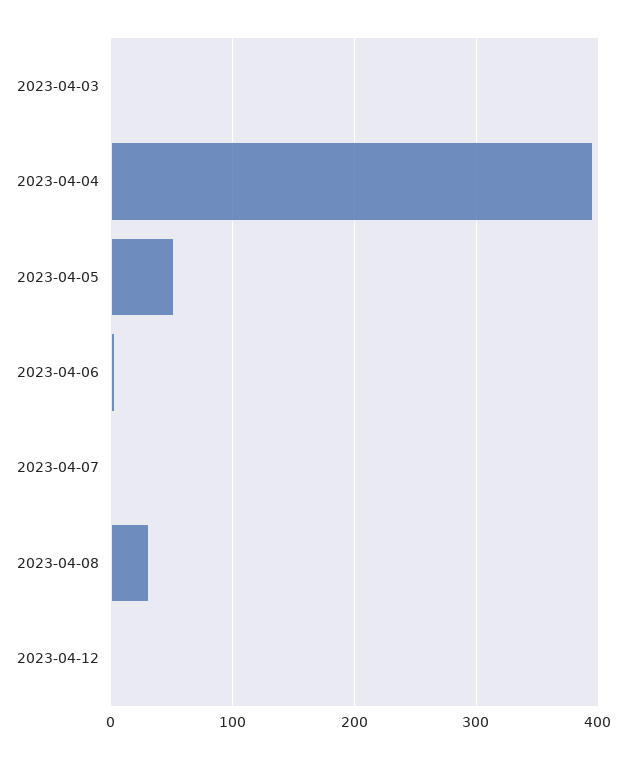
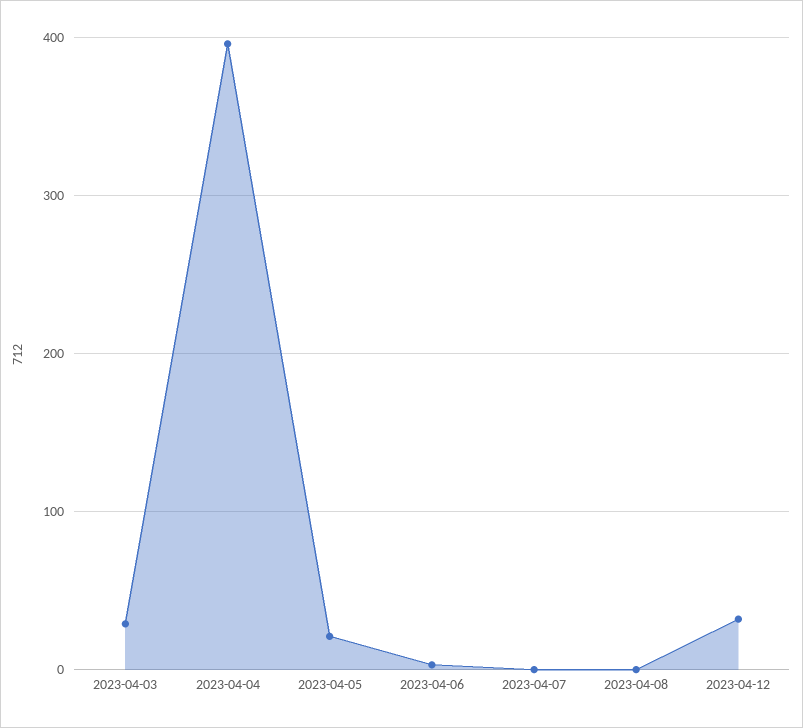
2023-04-03: 0 -> 30
2023-04-05: 50 -> 20
2023-04-08: 30 -> 0
2023-04-12: 0 -> 30

